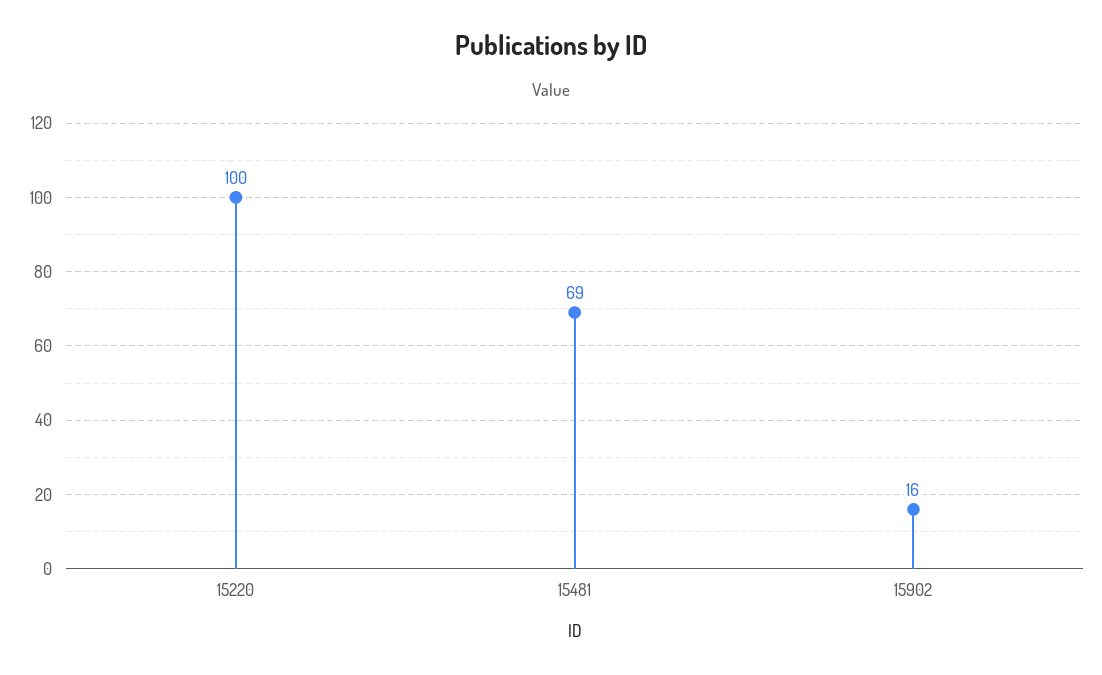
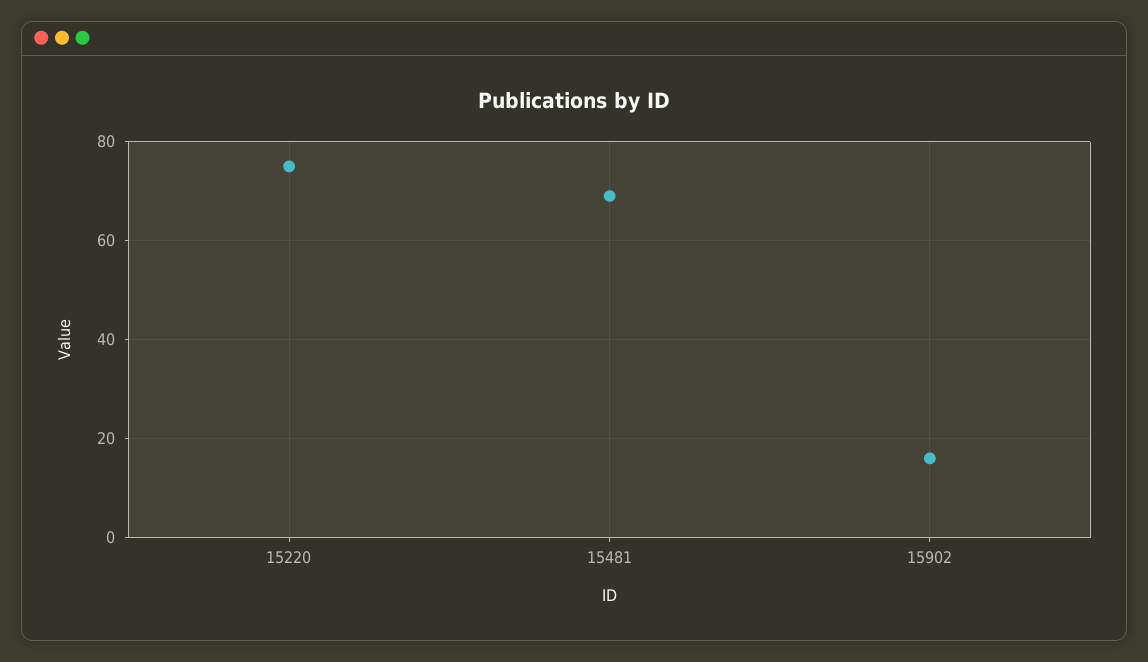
15220: 100 -> 75

